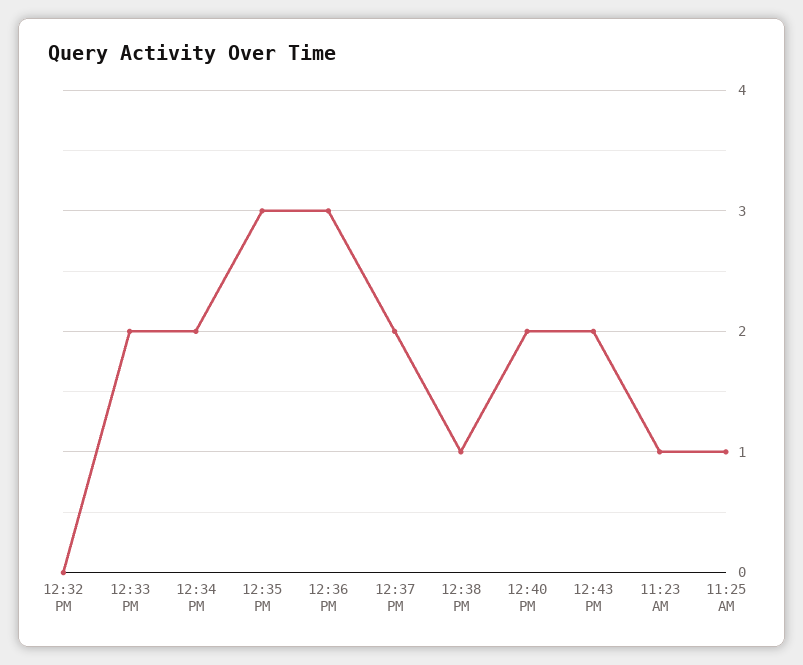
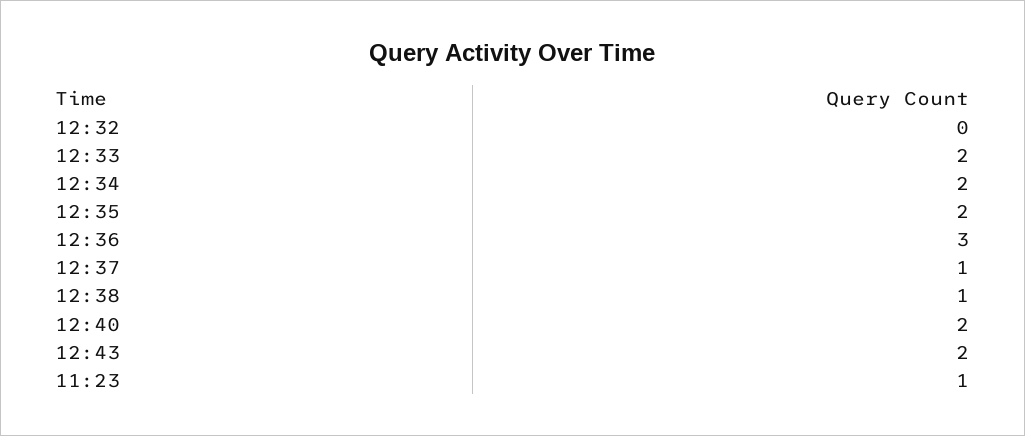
12:35 PM: 3 -> 2
12:37 PM: 2 -> 1
11:25 AM: 1 -> none

